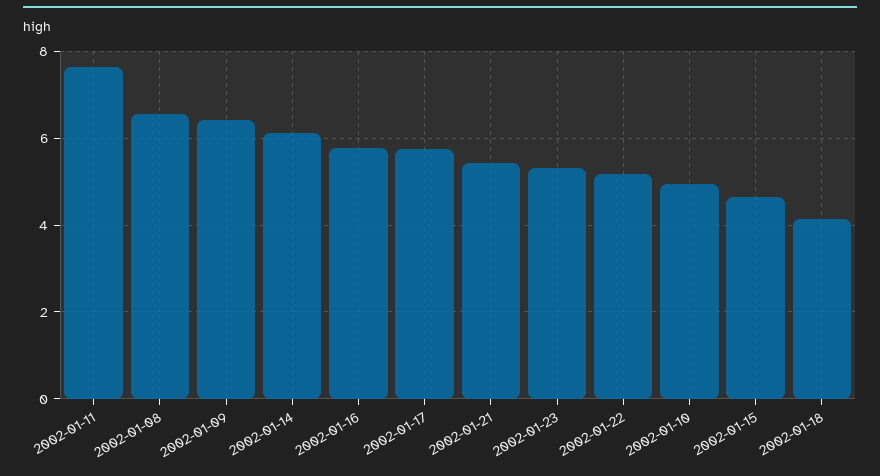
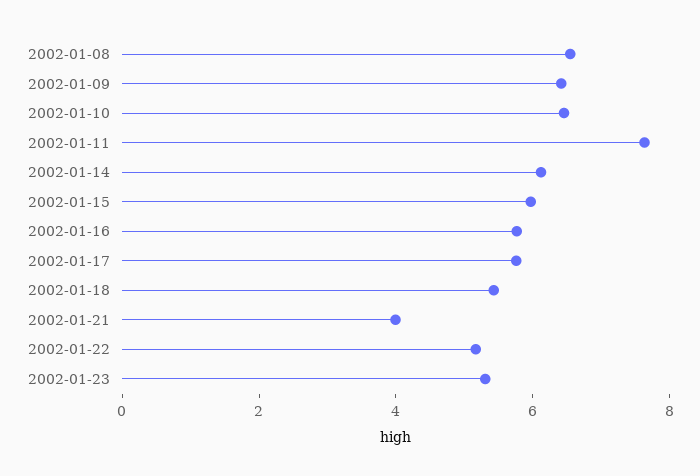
2002-01-21: 5.4 -> 4
2002-01-10: 5 -> 6.5
2002-01-15: 4.6 -> 6
2002-01-18: 4.2 -> 5.5

